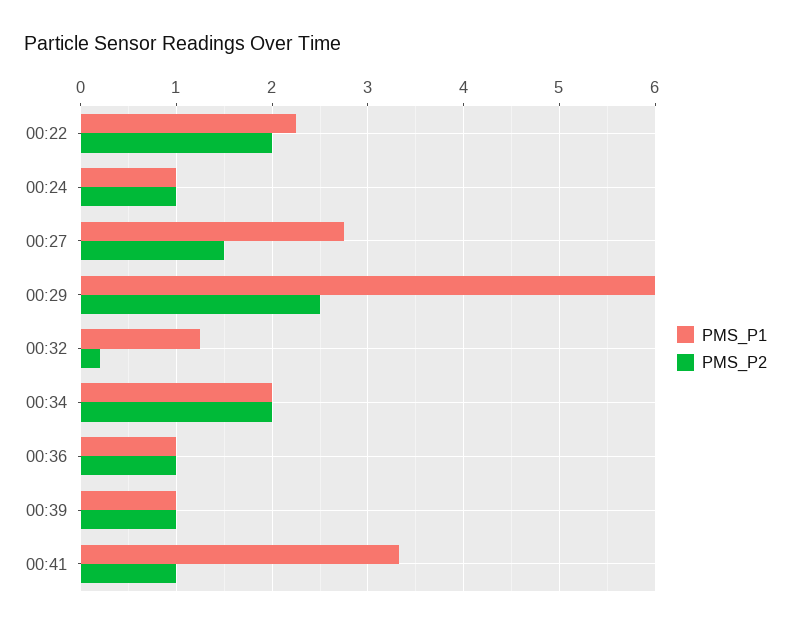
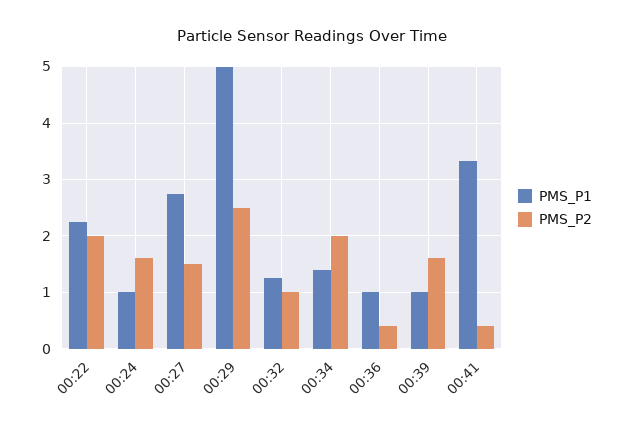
PMS_P2, 00:24: 1 -> 1.6
PMS_P1, 00:29: 6 -> 5
PMS_P2, 00:32: 0.2 -> 1
PMS_P1, 00:34: 2 -> 1.4
PMS_P2, 00:36: 1 -> 0.4
PMS_P2, 00:39: 1 -> 1.6
PMS_P2, 00:41: 1 -> 0.4

